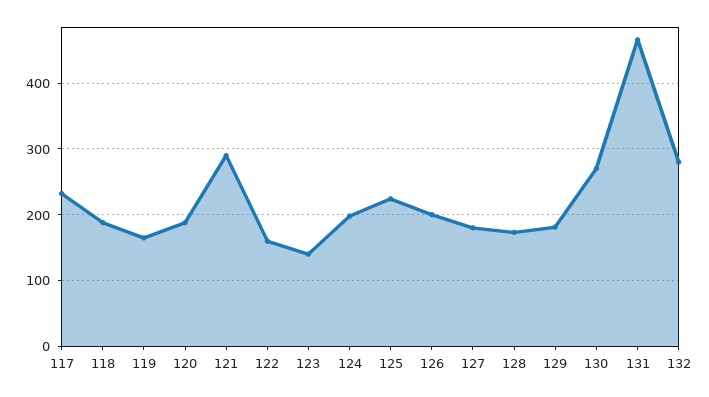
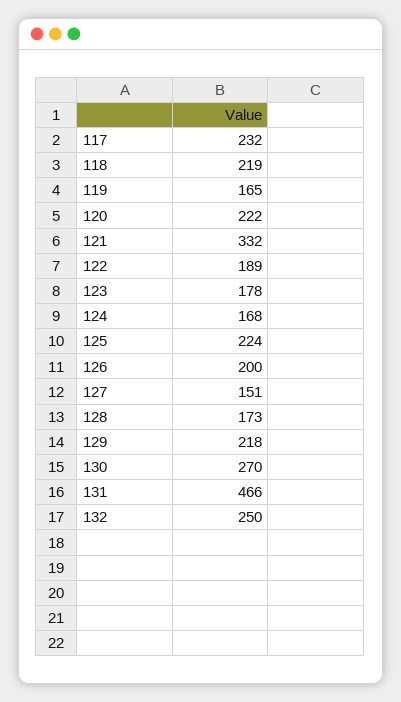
118: 190 -> 219
120: 190 -> 222
121: 290 -> 332
122: 160 -> 189
123: 140 -> 178
124: 200 -> 168
127: 180 -> 151
129: 180 -> 218
132: 280 -> 250

